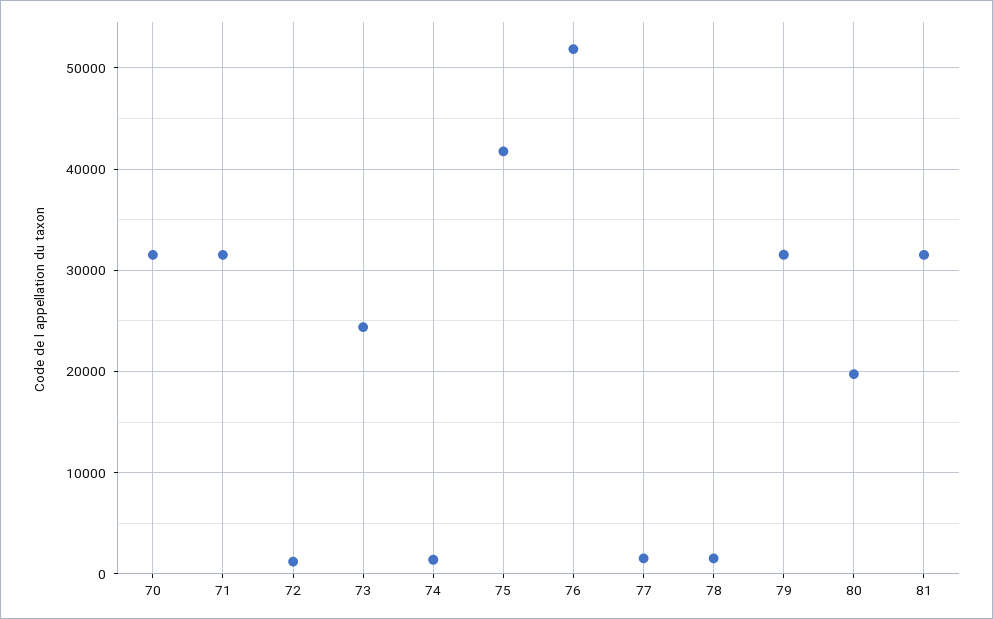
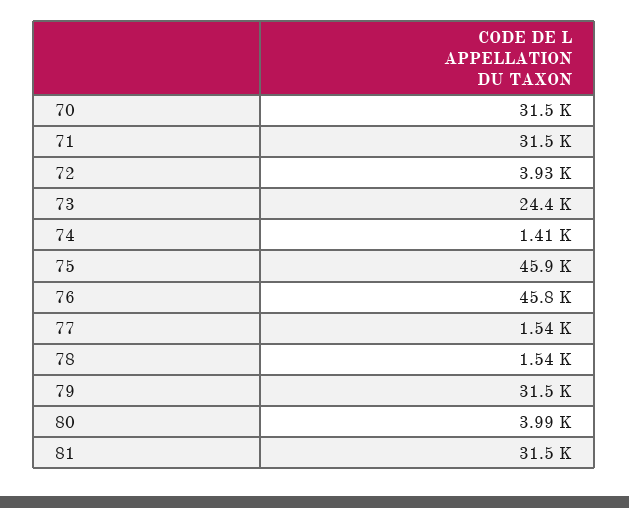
72: 1000 -> 3930
75: 42000 -> 45900
76: 52000 -> 45800
80: 20000 -> 3990

